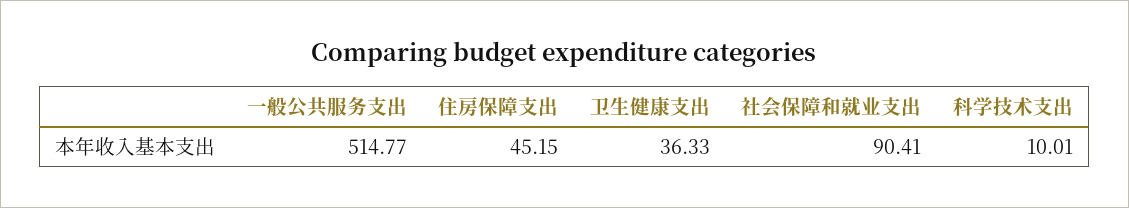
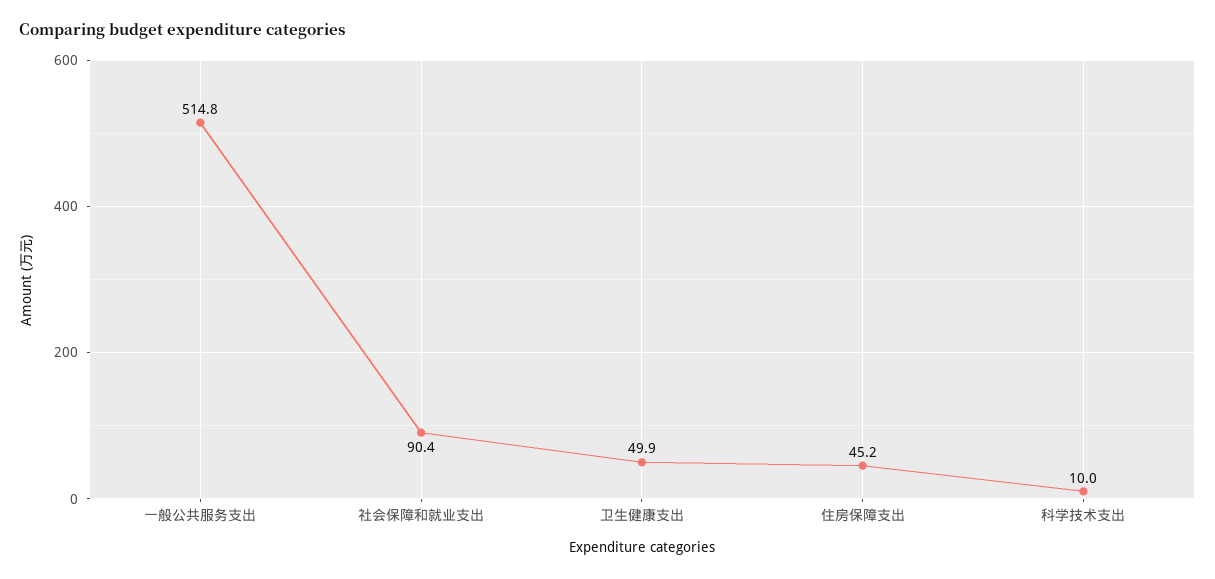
卫生健康支出: 36.33 -> 49.9

